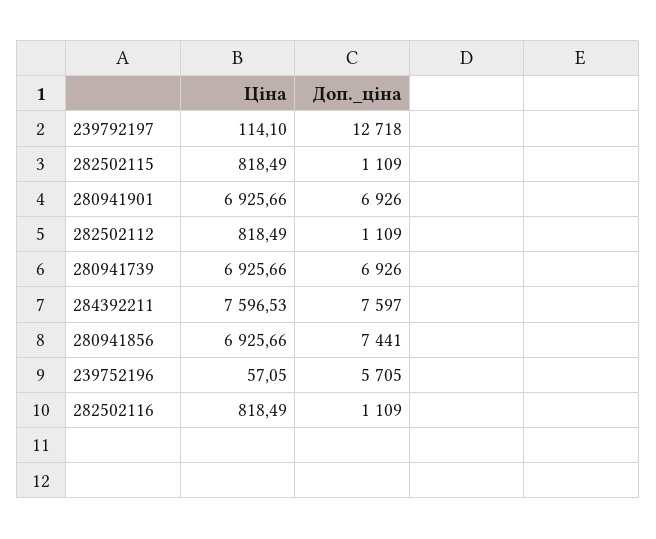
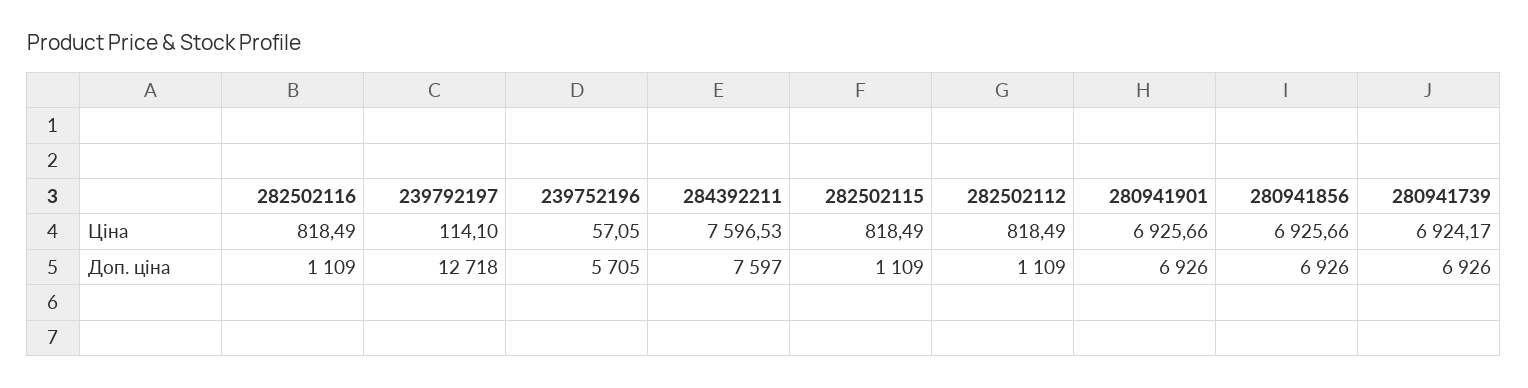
Ціна, 280941739: 6925.66 -> 6924.17
Доп._ціна, 280941856: 7441 -> 6926

